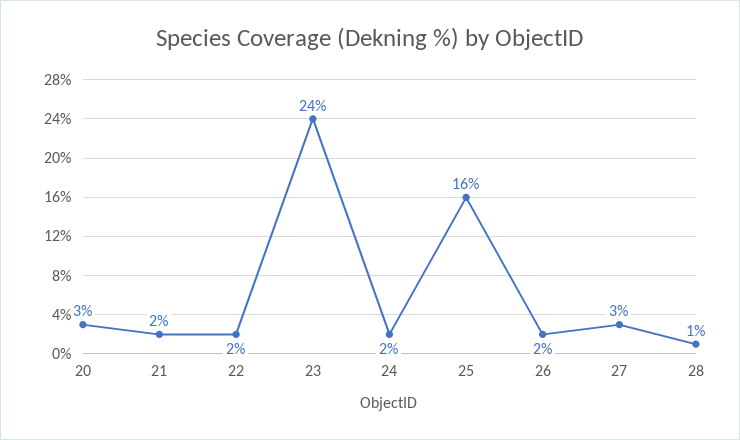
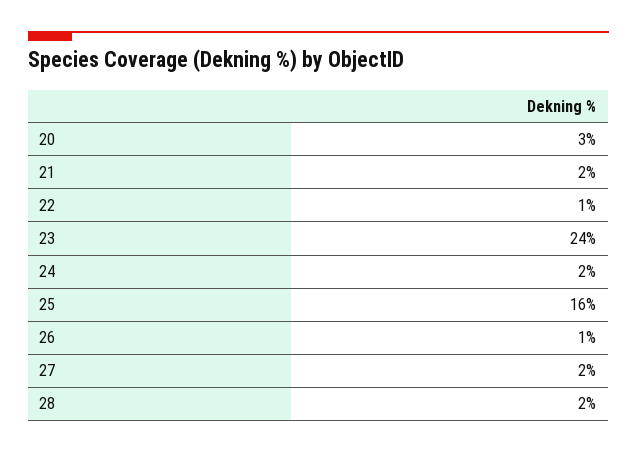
22: 2 -> 1
26: 2 -> 1
27: 3 -> 2
28: 1 -> 2

